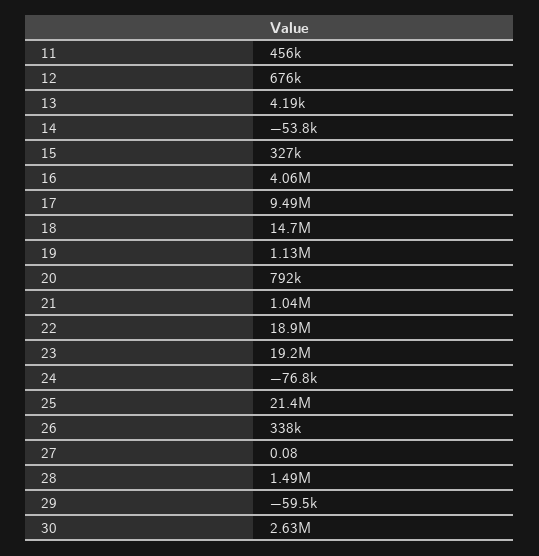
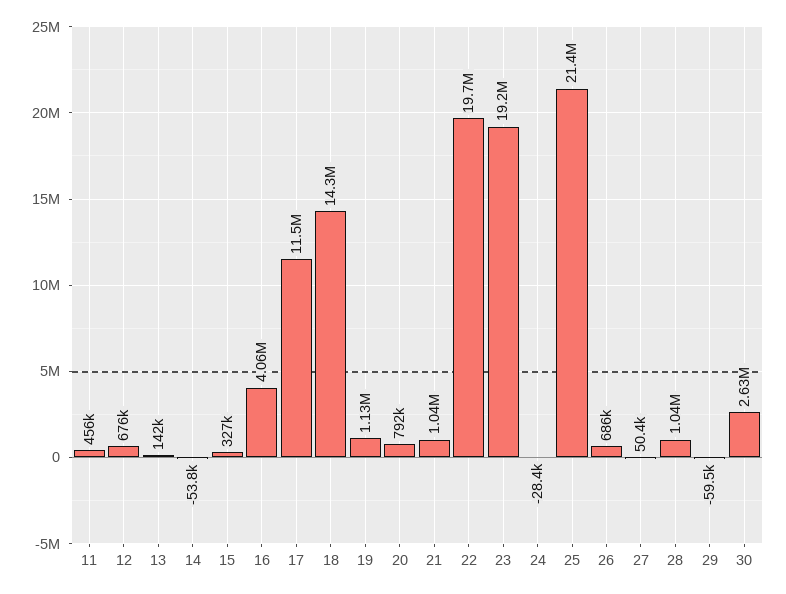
13: 4190 -> 142000
17: 9490000 -> 11500000
18: 14700000 -> 14300000
22: 18900000 -> 19700000
24: -76800 -> -28400
26: 338000 -> 686000
27: 0.08 -> 50400
28: 1490000 -> 1040000

